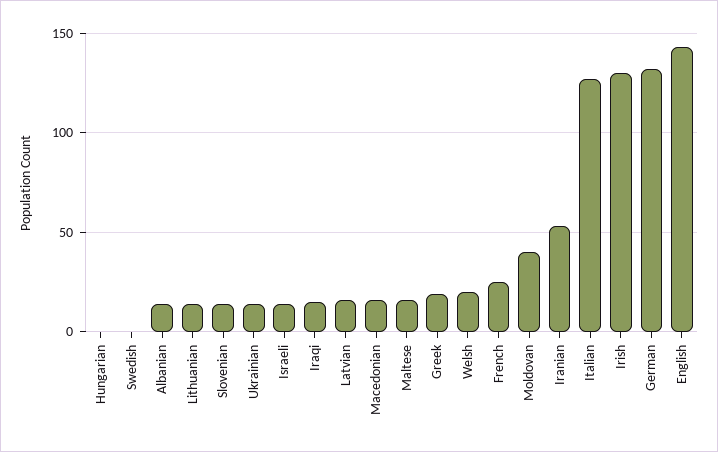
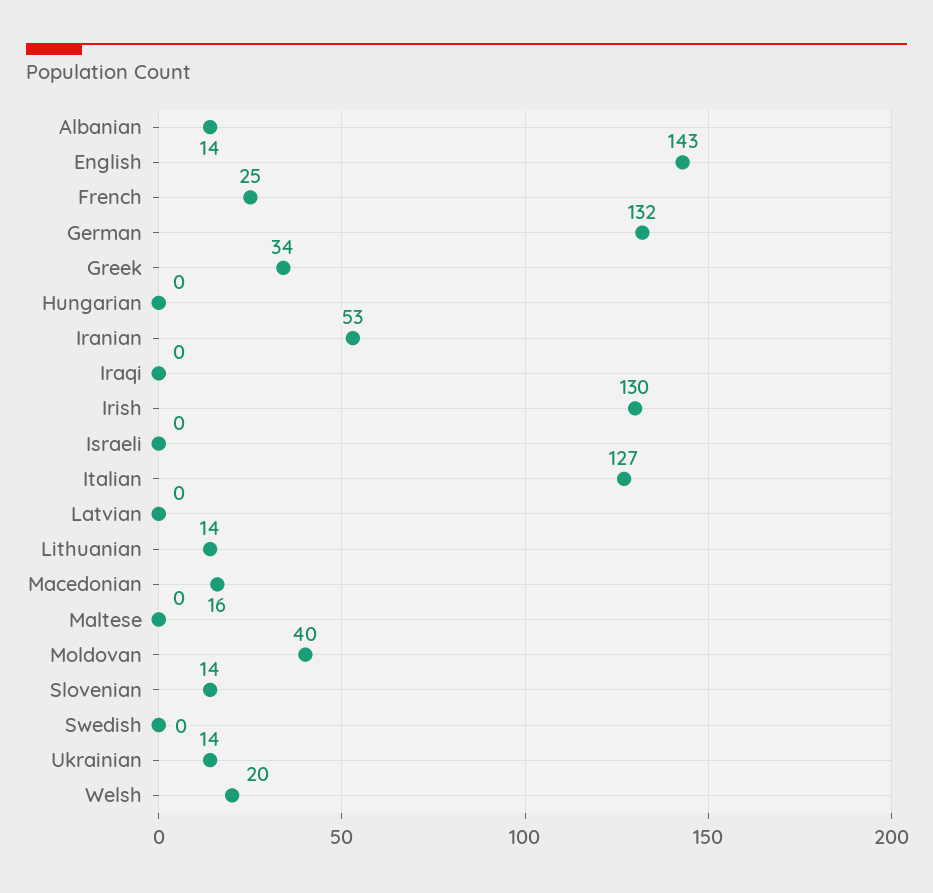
Israeli: 15 -> 0
Iraqi: 15 -> 0
Latvian: 15 -> 0
Maltese: 15 -> 0
Greek: 20 -> 34

